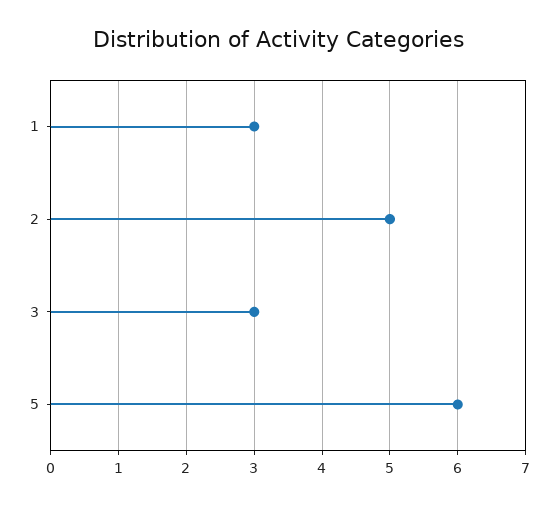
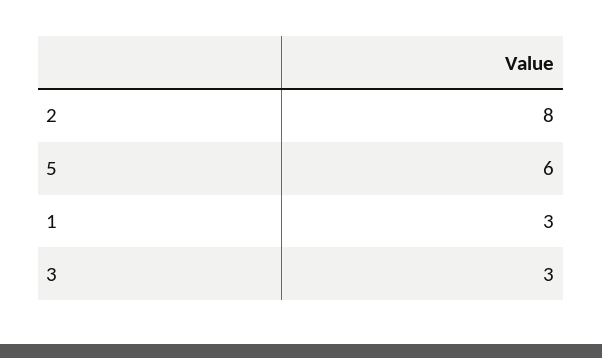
2: 5 -> 8

